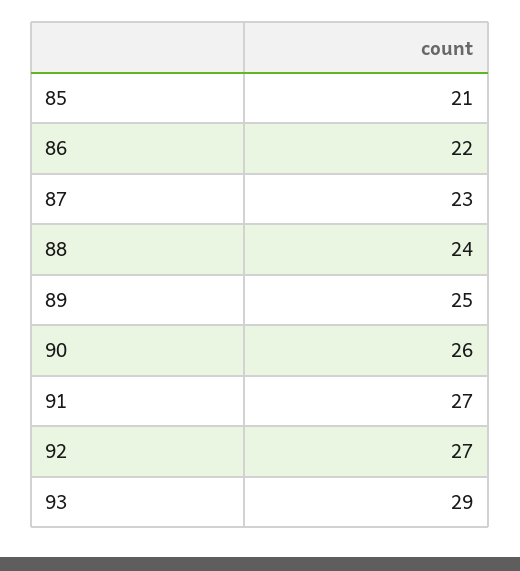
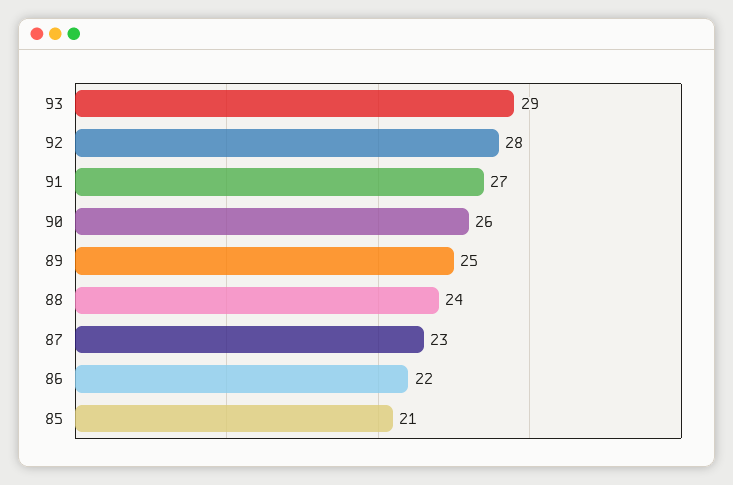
92: 27 -> 28

